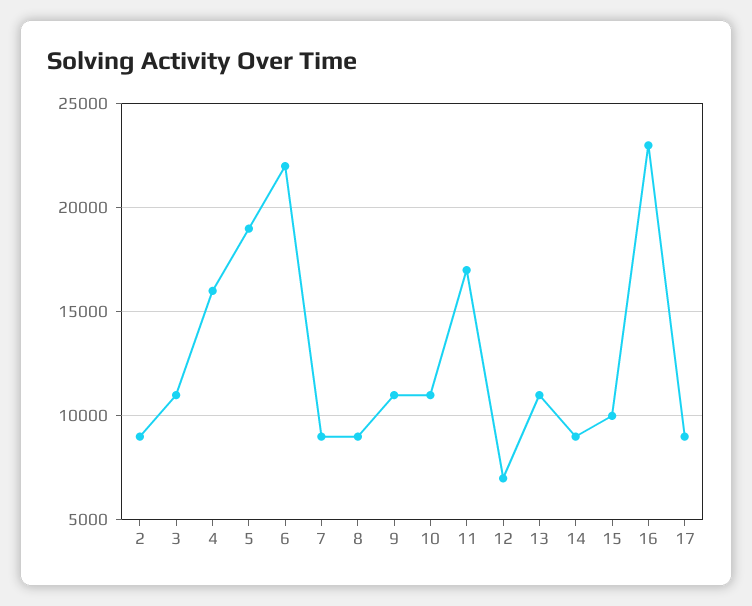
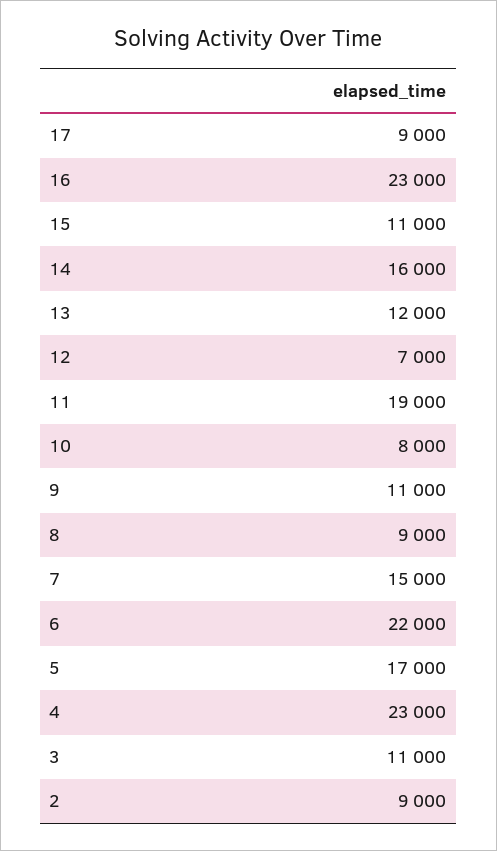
4: 16000 -> 23000
5: 19000 -> 17000
7: 9000 -> 15000
10: 11000 -> 8000
11: 17000 -> 19000
13: 11000 -> 12000
14: 9000 -> 16000
15: 10000 -> 11000

